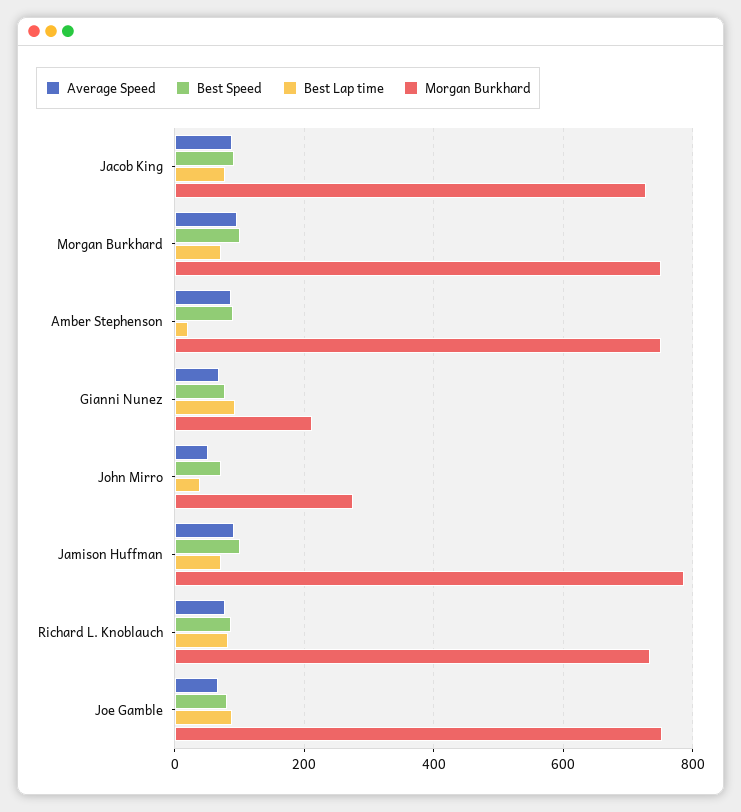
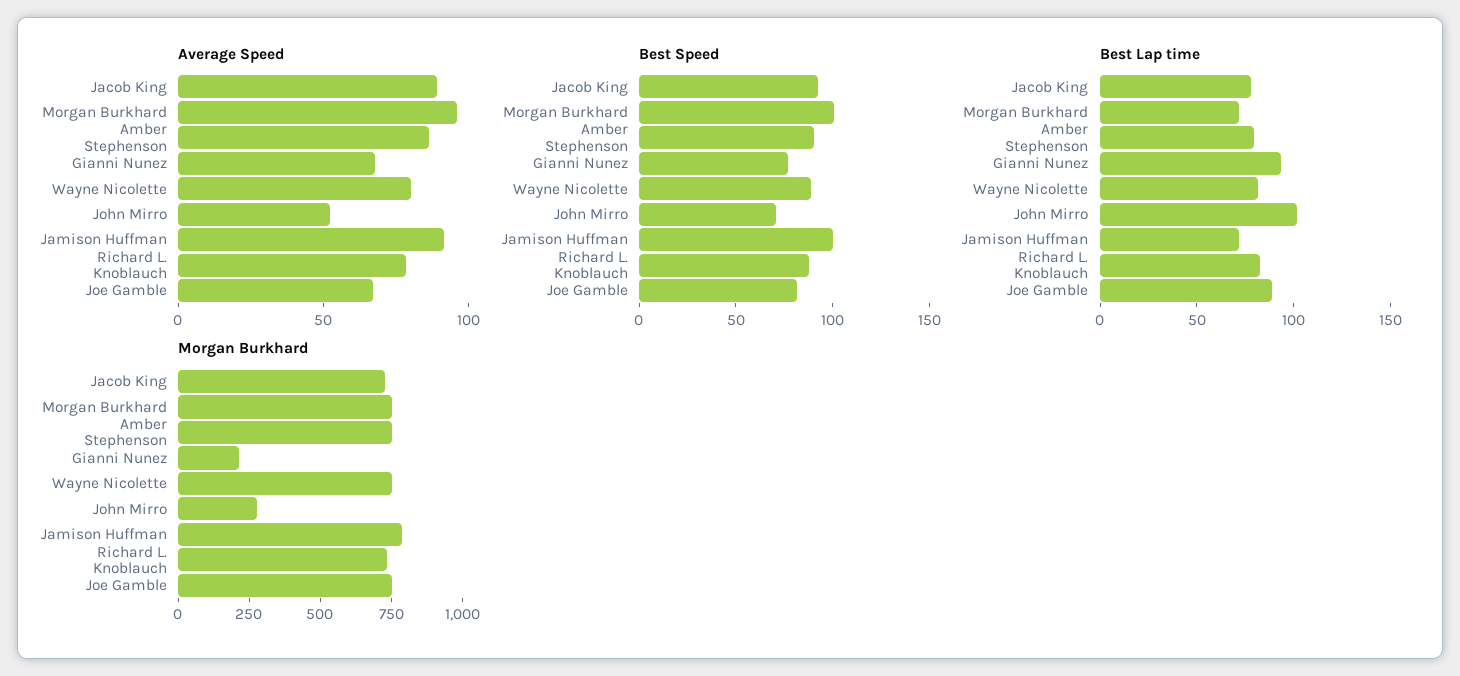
Best Lap time, Amber Stephenson: 20 -> 80
Best Lap time, John Mirro: 40 -> 100
Average Speed, Wayne Nicolette: none -> 80
Best Speed, Wayne Nicolette: none -> 90
Best Lap time, Wayne Nicolette: none -> 80
Morgan Burkhard, Wayne Nicolette: none -> 750

